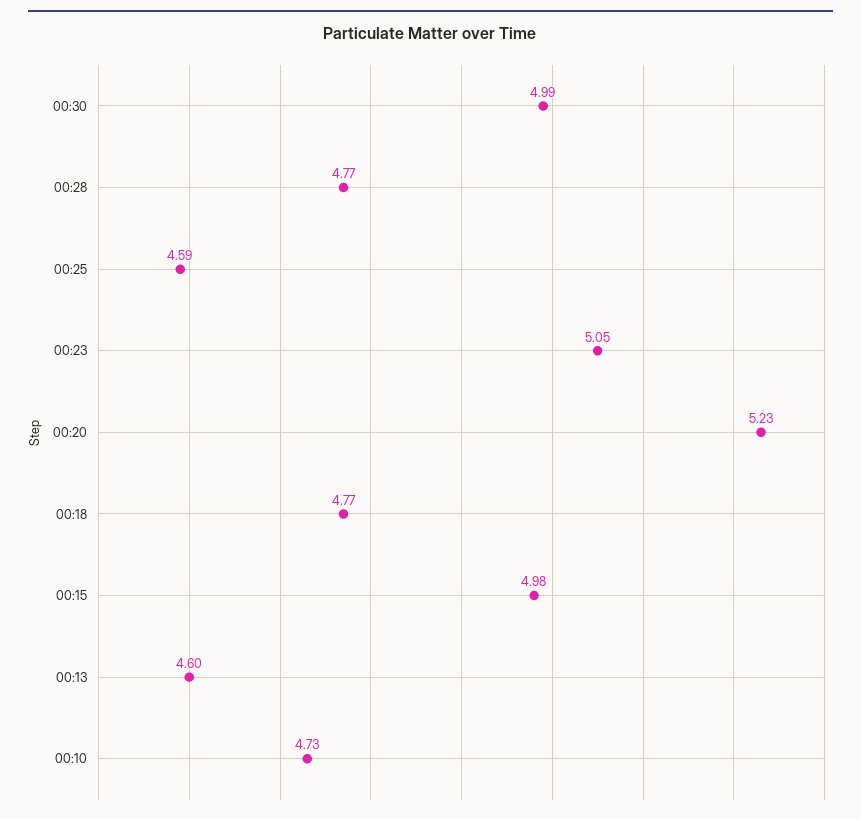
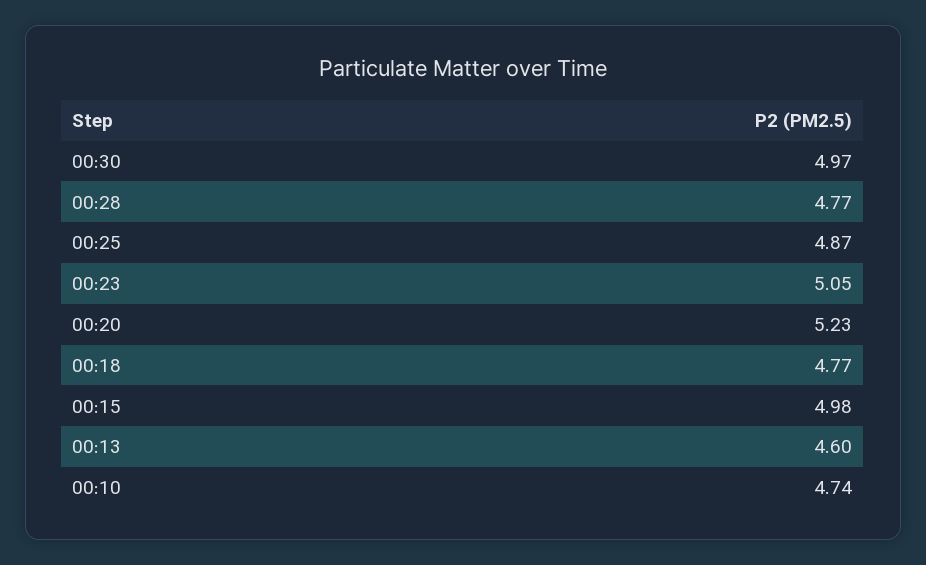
00:30: 4.99 -> 4.97
00:25: 4.59 -> 4.87
00:10: 4.73 -> 4.74

